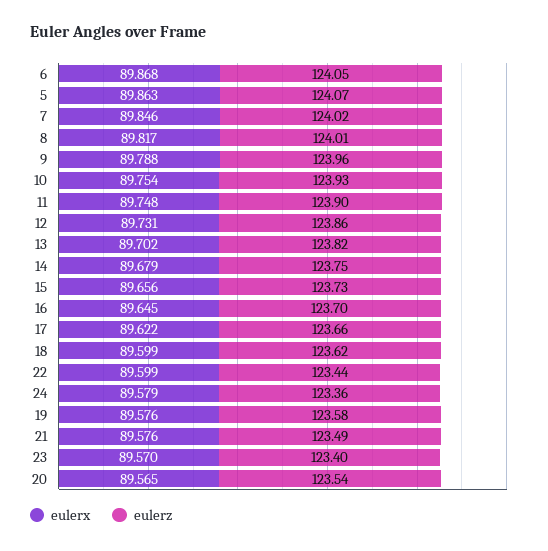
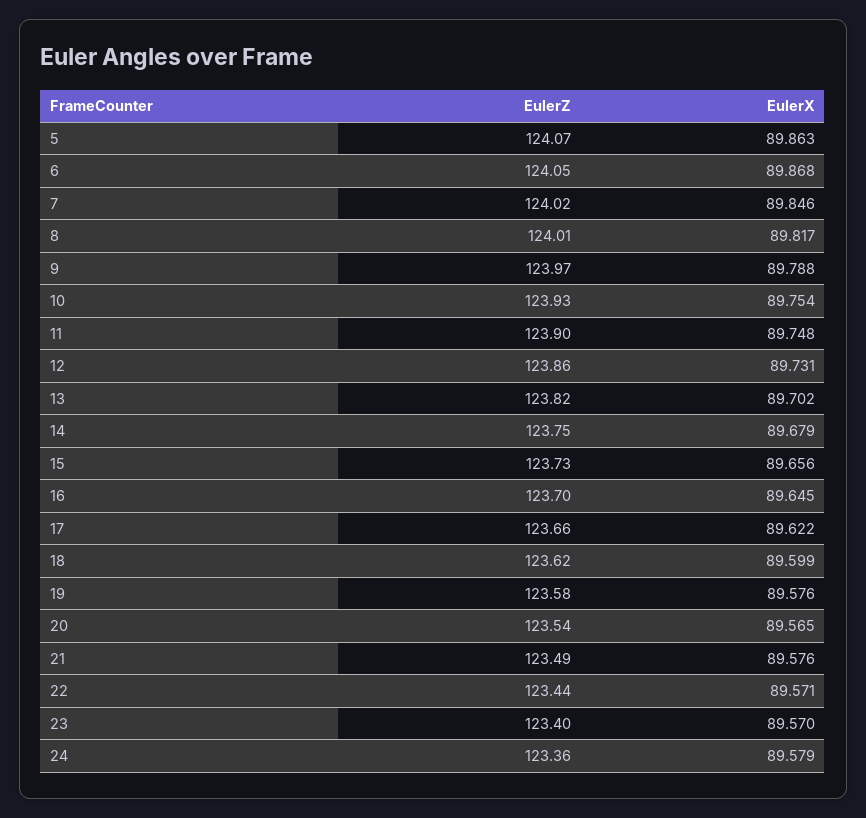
eulerz, 9: 123.96 -> 123.97
eulerx, 22: 89.599 -> 89.571

